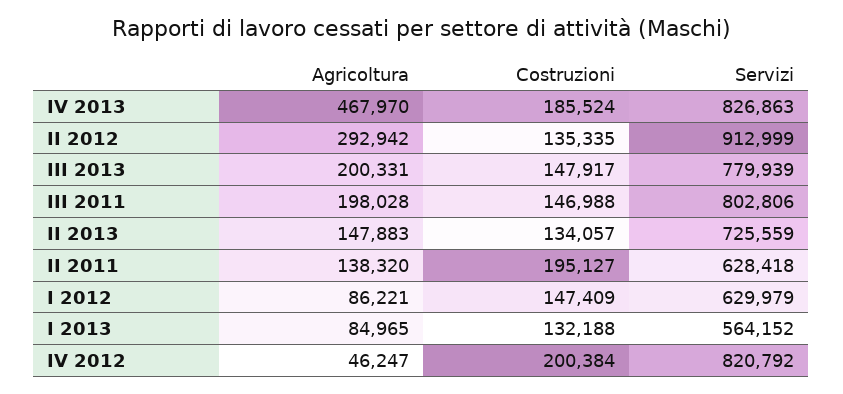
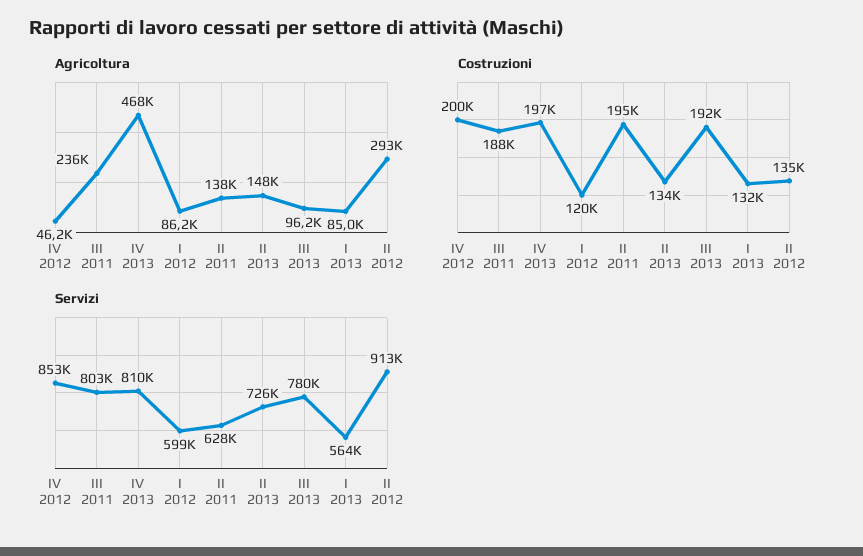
Costruzioni, IV 2013: 185524 -> 197000
Servizi, IV 2013: 826863 -> 810000
Agricoltura, III 2013: 200331 -> 96200
Costruzioni, III 2013: 147917 -> 192000
Agricoltura, III 2011: 198028 -> 236000
Costruzioni, III 2011: 146988 -> 188000
Costruzioni, I 2012: 147409 -> 120000
Servizi, I 2012: 629979 -> 599000
Servizi, IV 2012: 820792 -> 853000

